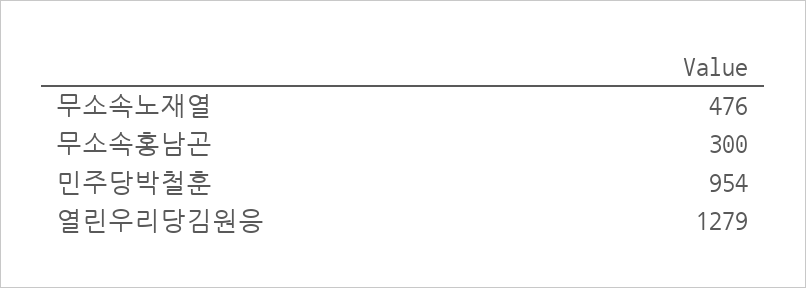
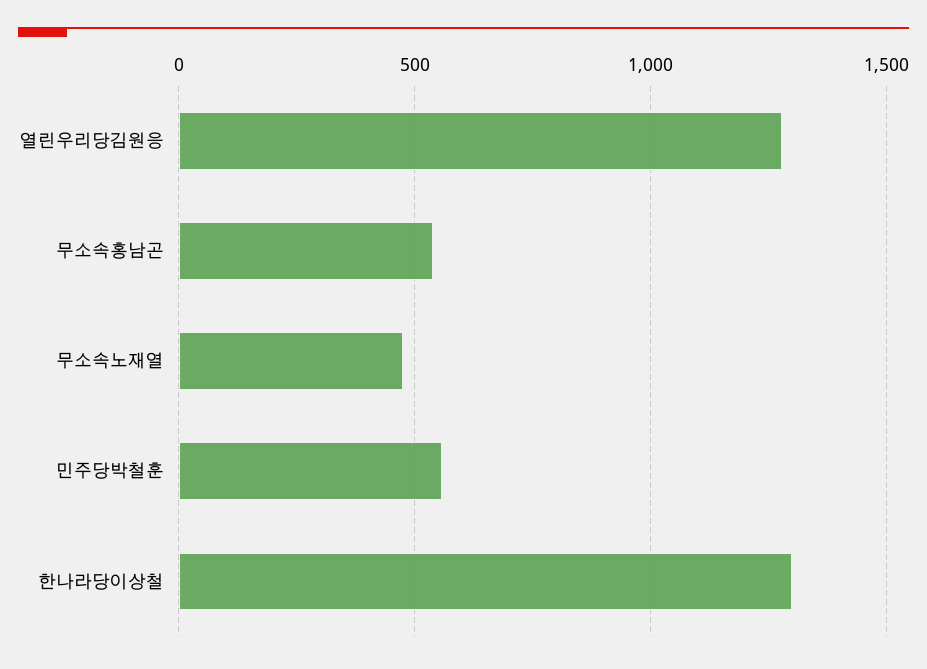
무소속홍남곤: 300 -> 550
민주당박철훈: 954 -> 550
한나라당이상철: none -> 1300

